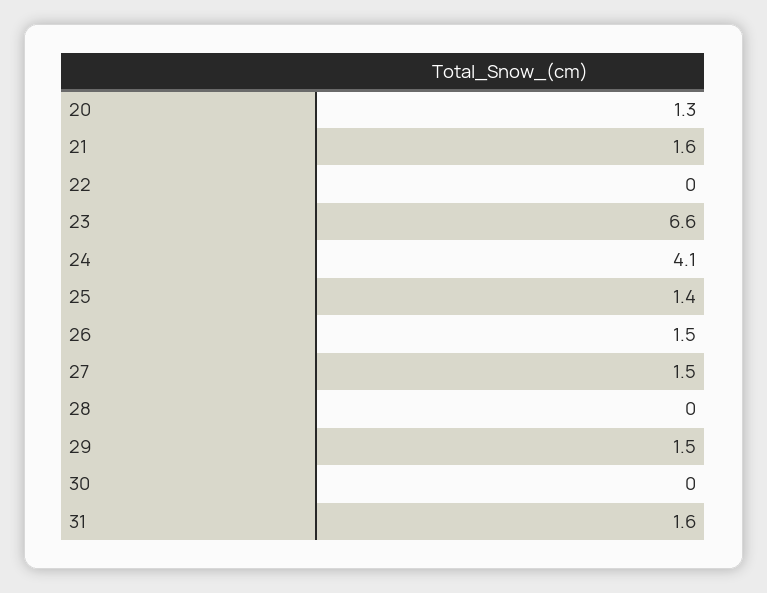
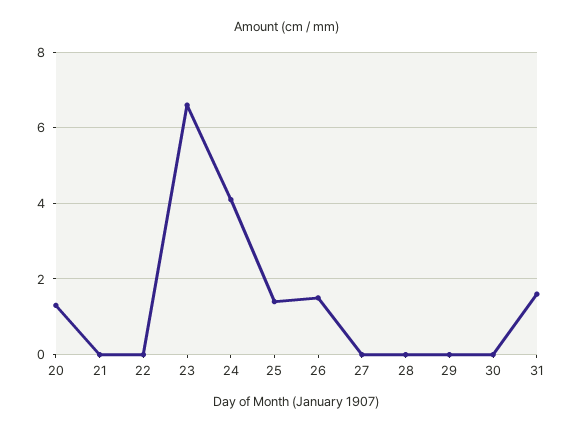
21: 1.6 -> 0
27: 1.5 -> 0
29: 1.5 -> 0

